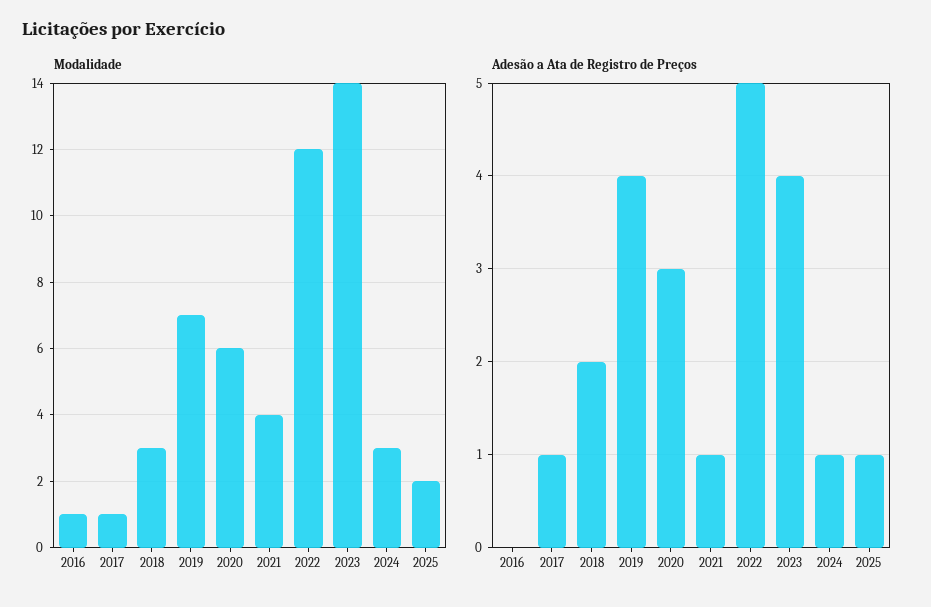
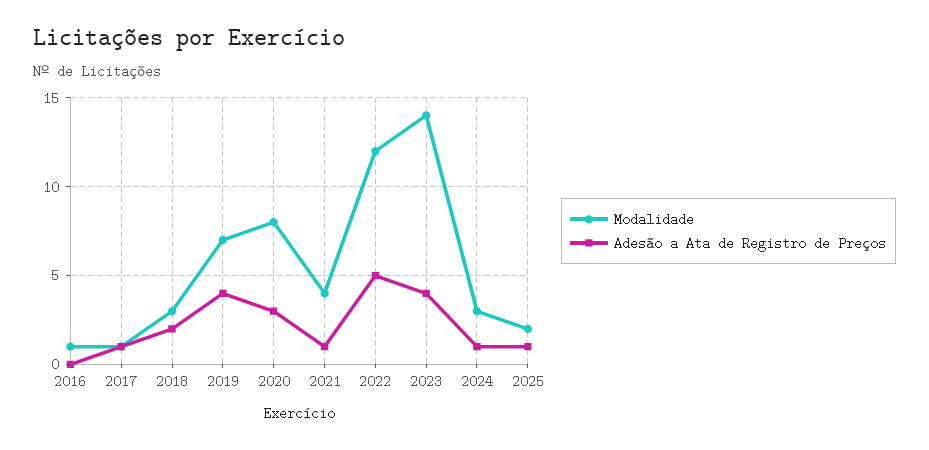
Modalidade, 2020: 6 -> 8

